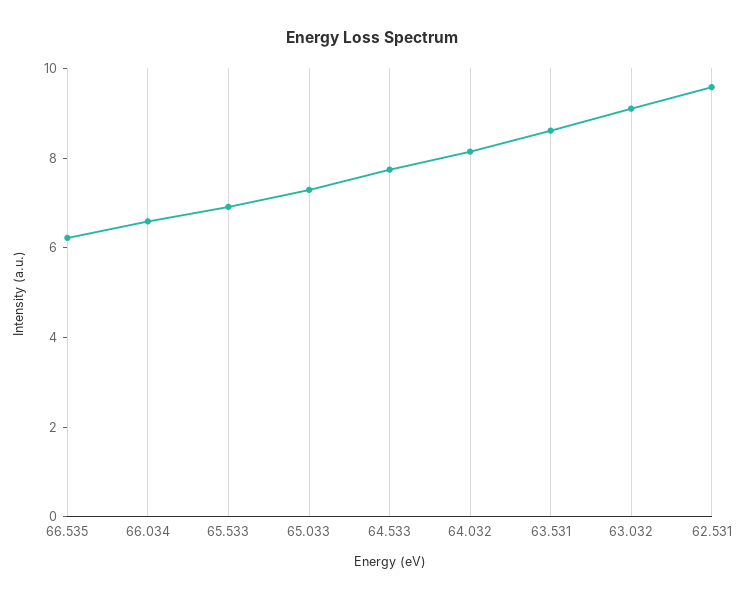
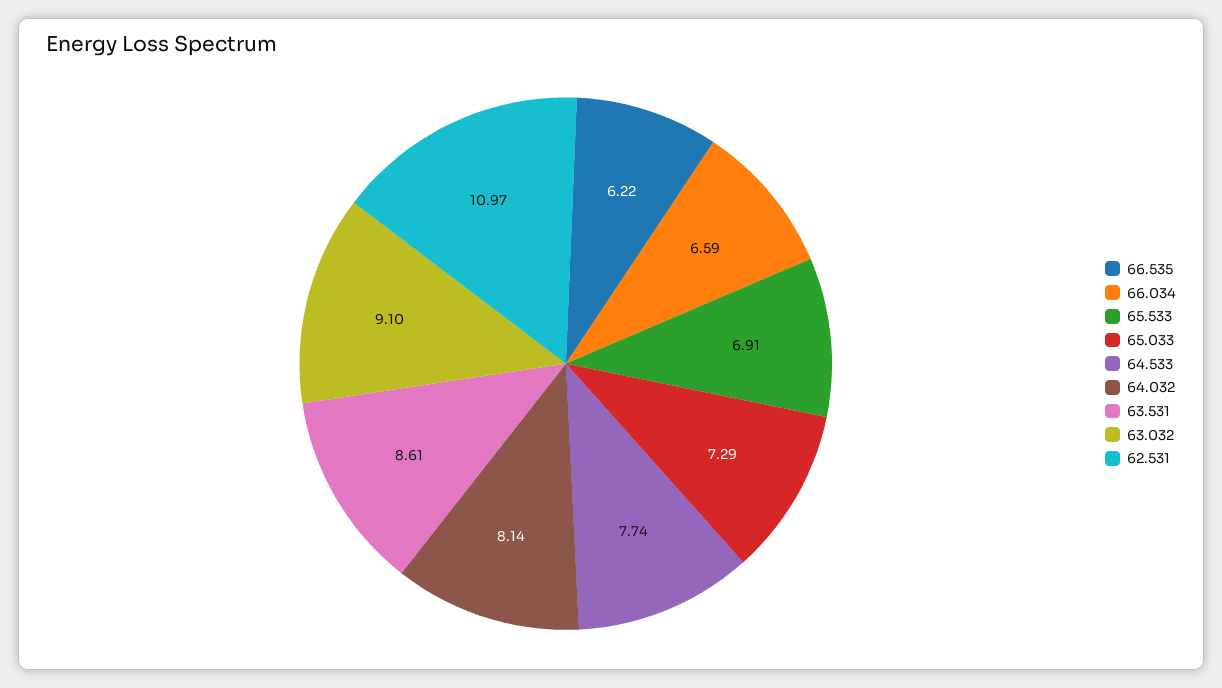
62.531: 9.5 -> 10.97

